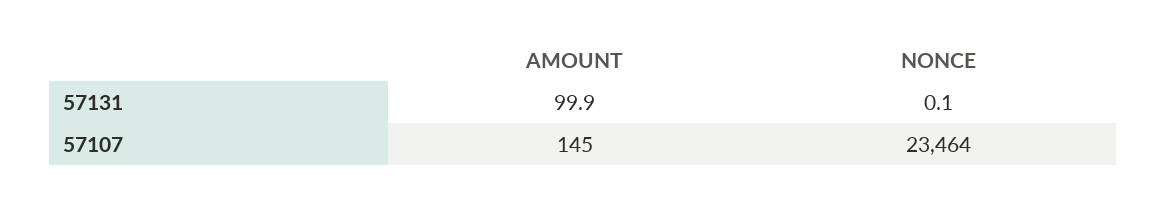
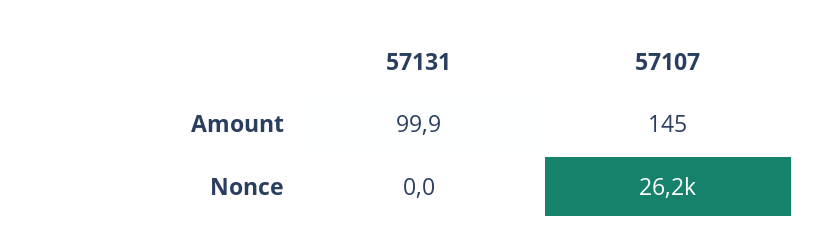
NONCE, 57131: 0.1 -> 0
NONCE, 57107: 23464 -> 26200

